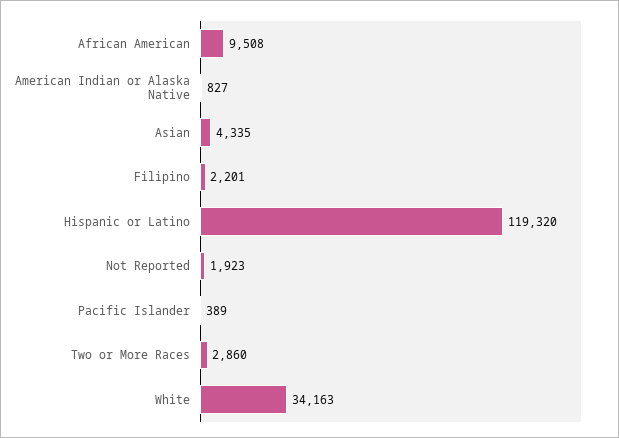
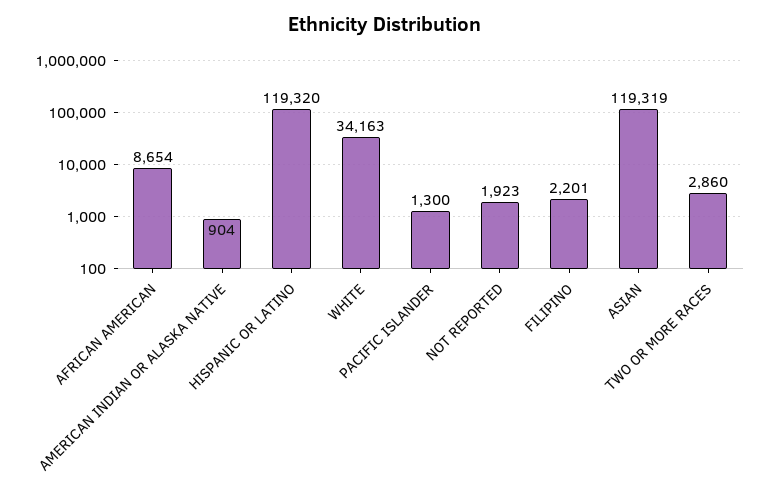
African American: 9508 -> 8654
American Indian or Alaska Native: 827 -> 904
Asian: 4335 -> 119319
Pacific Islander: 389 -> 1300

